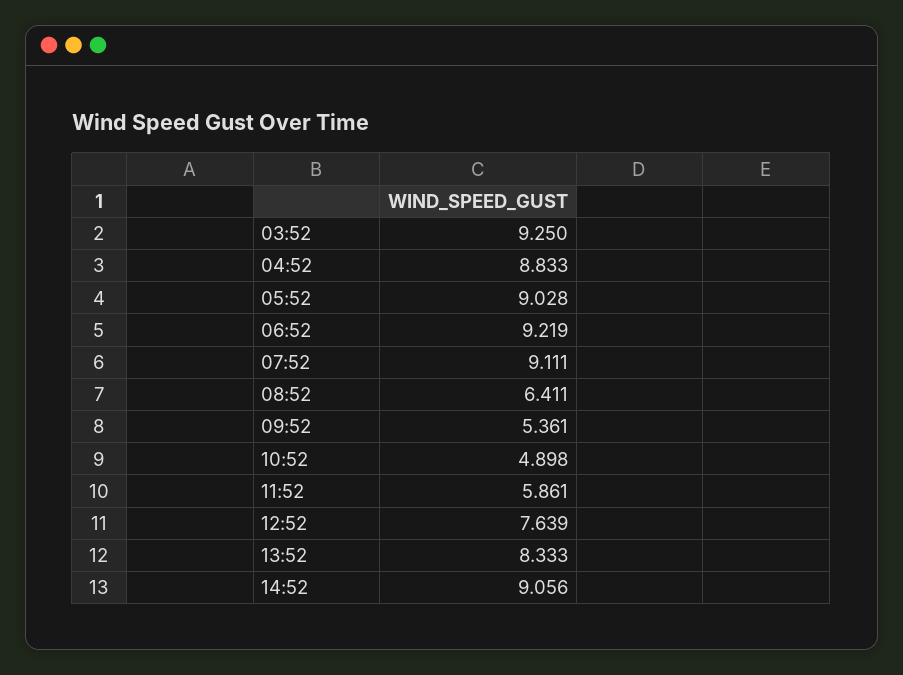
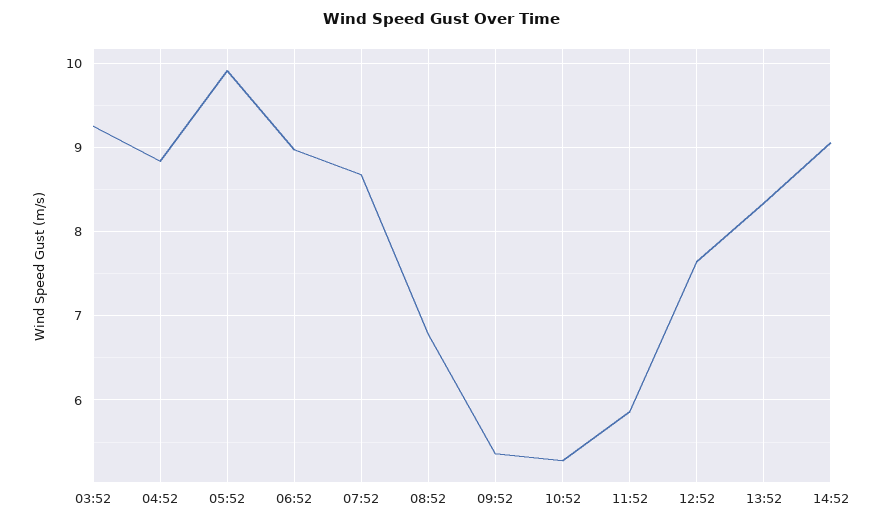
05:52: 9.028 -> 9.9
06:52: 9.219 -> 9
07:52: 9.111 -> 8.7
08:52: 6.411 -> 6.8
10:52: 4.898 -> 5.3

